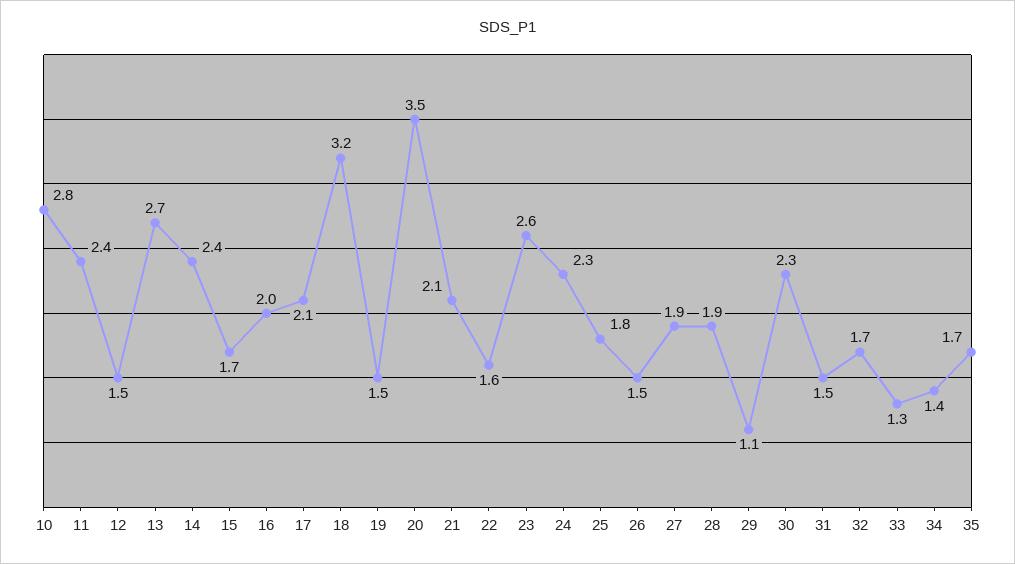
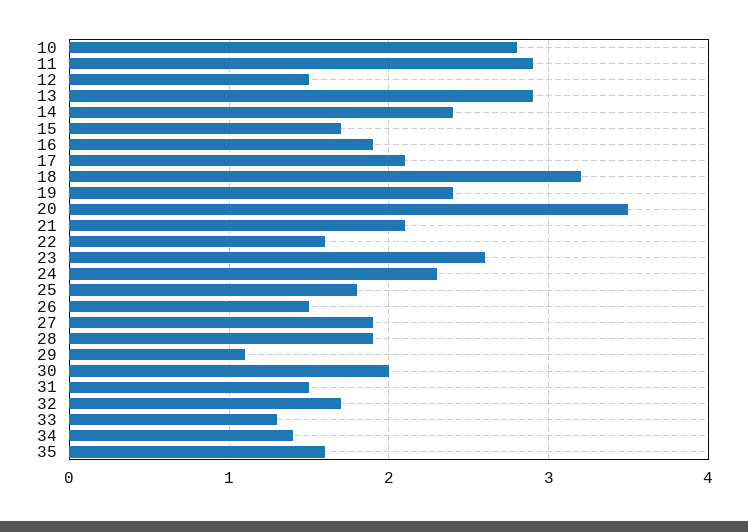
11: 2.4 -> 2.9
13: 2.7 -> 2.9
16: 2 -> 1.9
19: 1.5 -> 2.4
30: 2.3 -> 2
35: 1.7 -> 1.6

